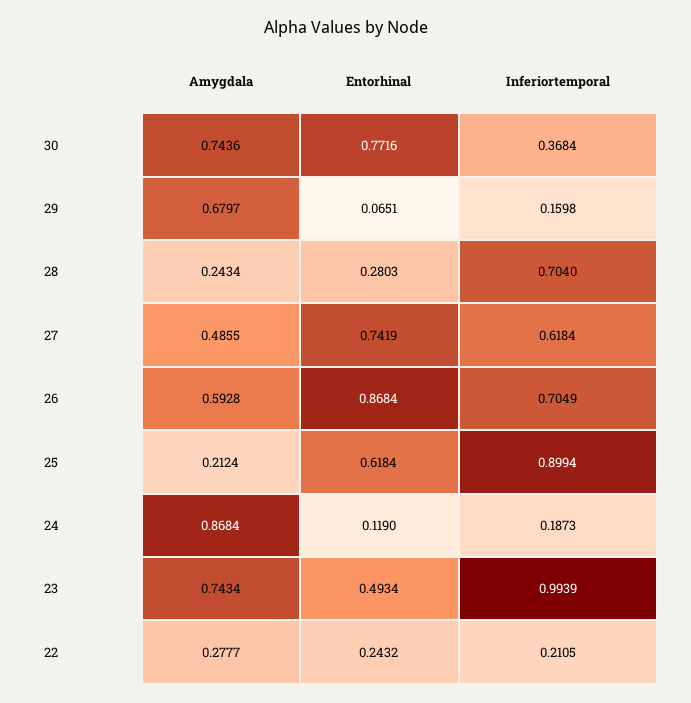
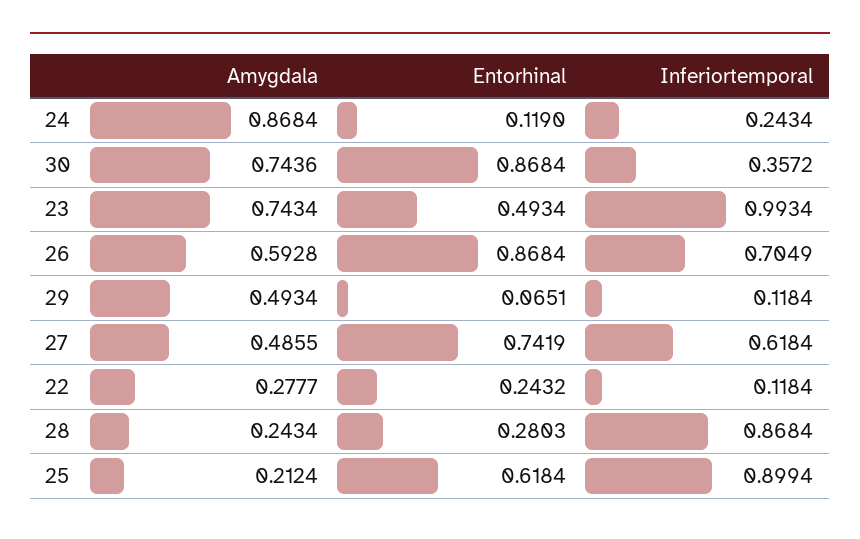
Entorhinal, 30: 0.7716 -> 0.8684
Inferiortemporal, 30: 0.3684 -> 0.3572
Amygdala, 29: 0.6797 -> 0.4934
Inferiortemporal, 29: 0.1598 -> 0.1184
Inferiortemporal, 28: 0.704 -> 0.8684
Inferiortemporal, 24: 0.1873 -> 0.2434
Inferiortemporal, 23: 0.9939 -> 0.9934
Inferiortemporal, 22: 0.2105 -> 0.1184

